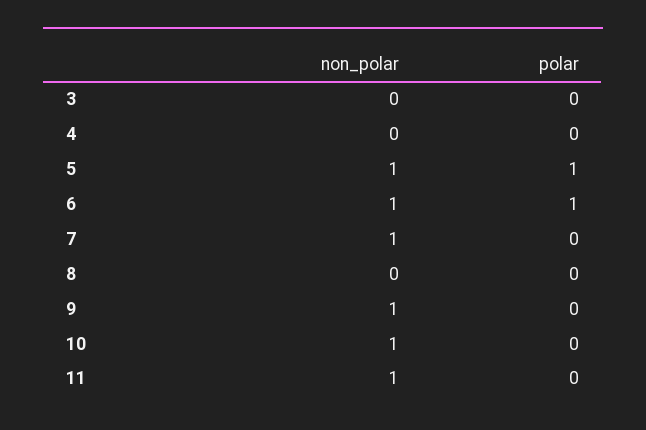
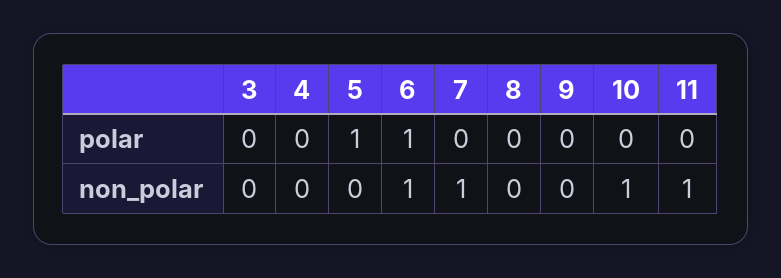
non_polar, 5: 1 -> 0
non_polar, 9: 1 -> 0

